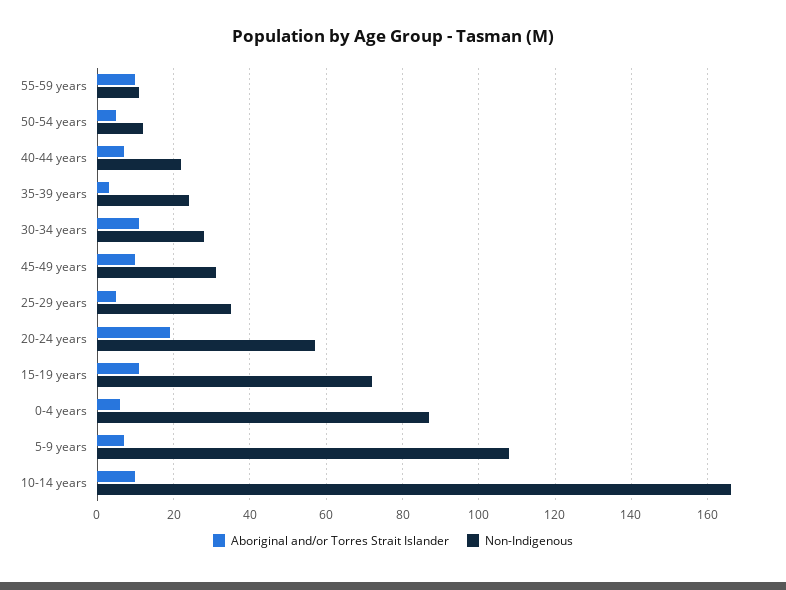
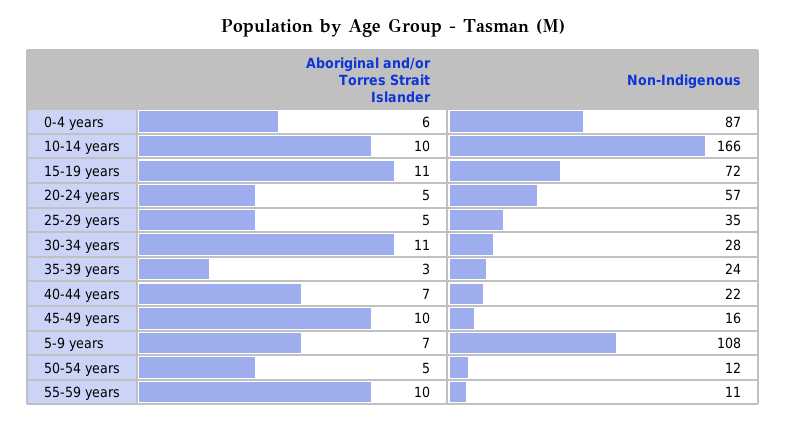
Non-Indigenous, 45-49 years: 30 -> 16
Aboriginal and/or Torres Strait Islander, 20-24 years: 20 -> 5

